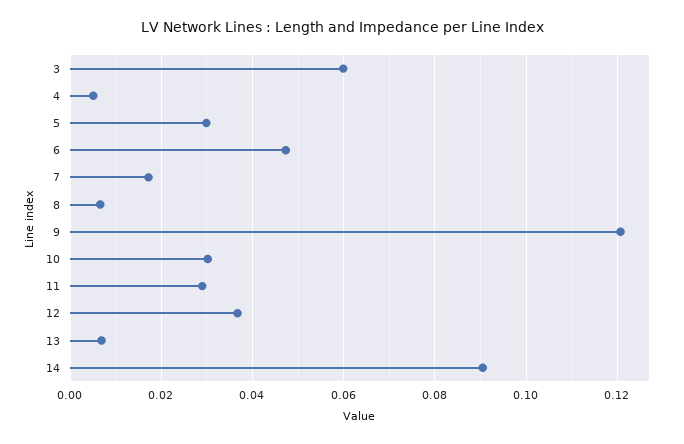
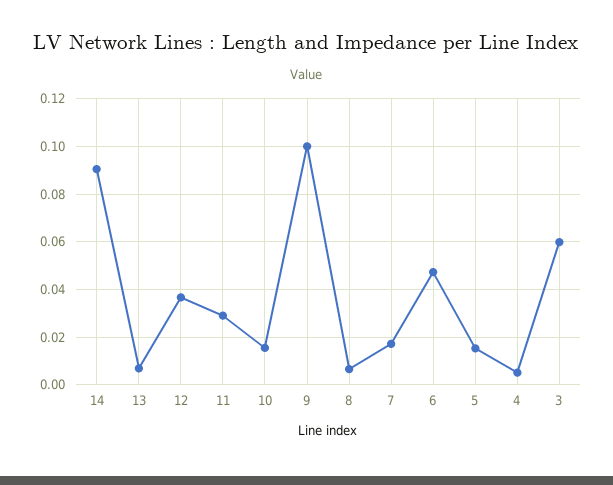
5: 0.03 -> 0.015
9: 0.12 -> 0.1
10: 0.03 -> 0.015

